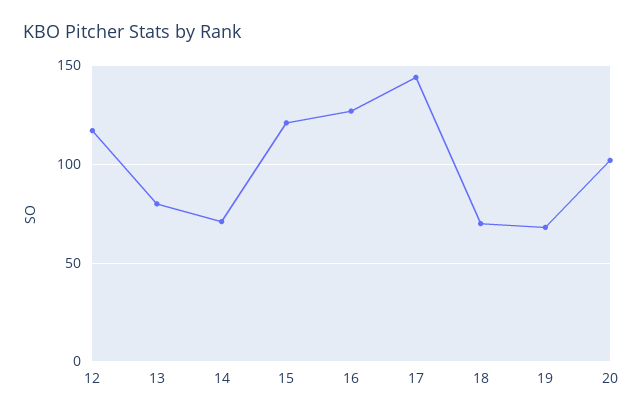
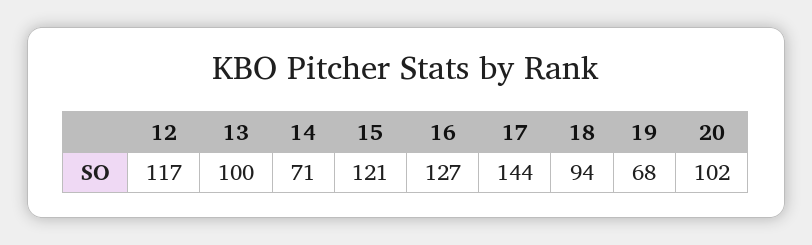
13: 80 -> 100
18: 70 -> 94

